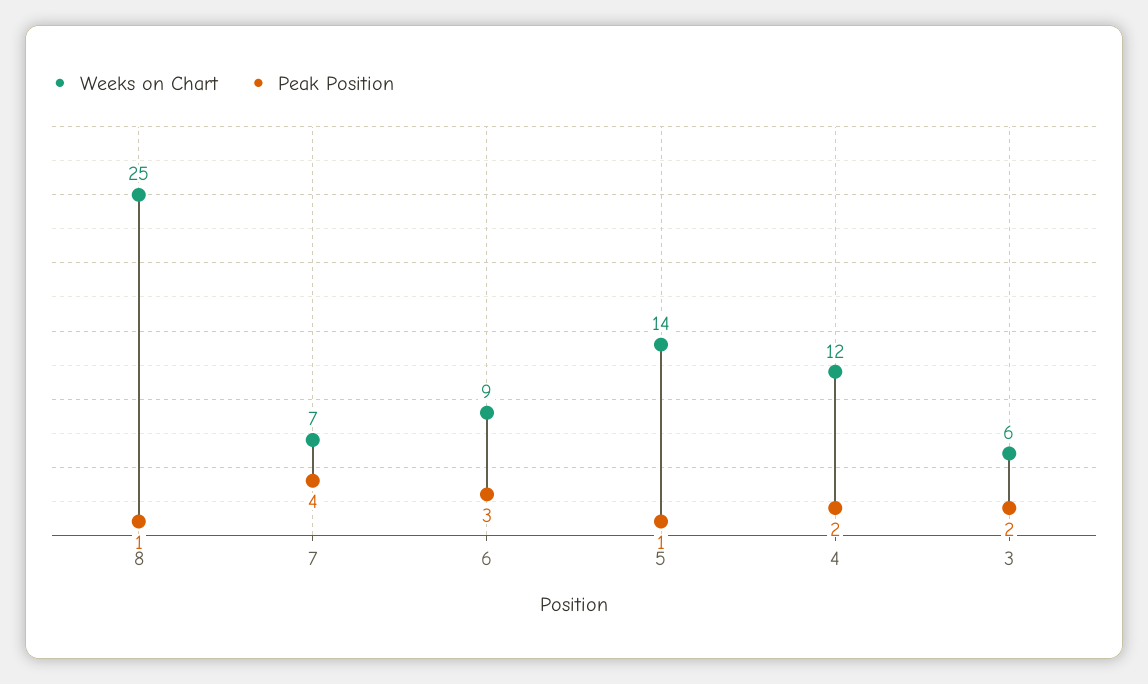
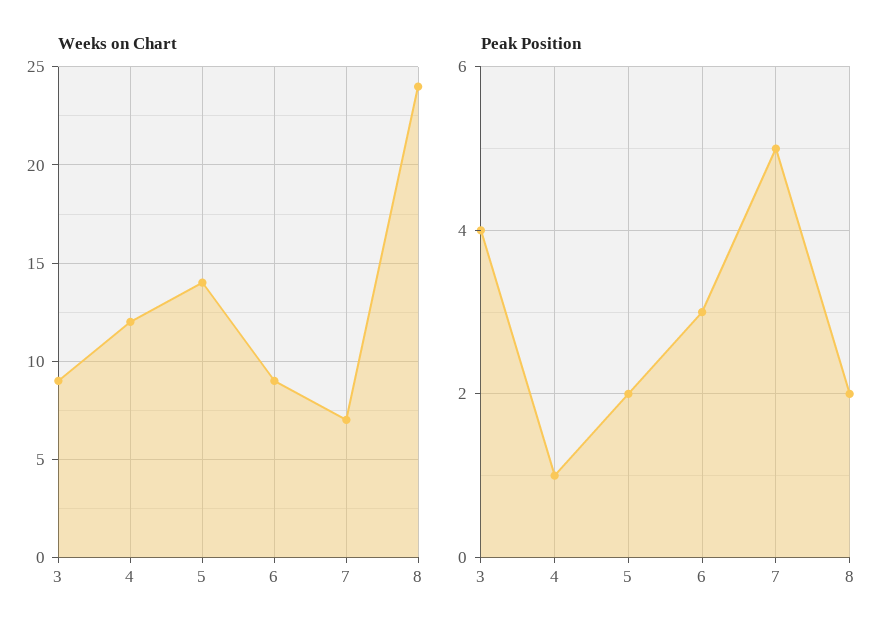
Weeks on Chart, 8: 25 -> 24
Peak Position, 8: 1 -> 2
Peak Position, 7: 4 -> 5
Peak Position, 5: 1 -> 2
Peak Position, 4: 2 -> 1
Weeks on Chart, 3: 6 -> 9
Peak Position, 3: 2 -> 4

